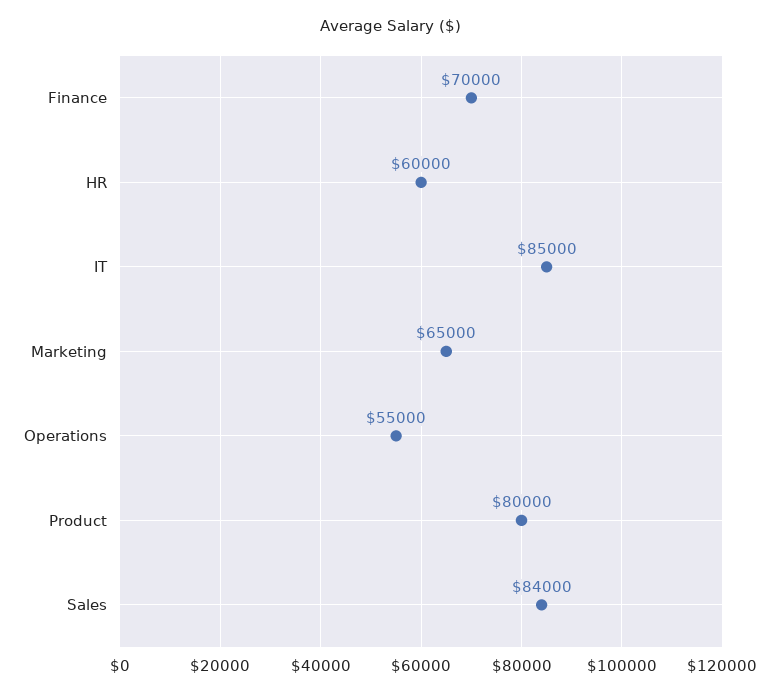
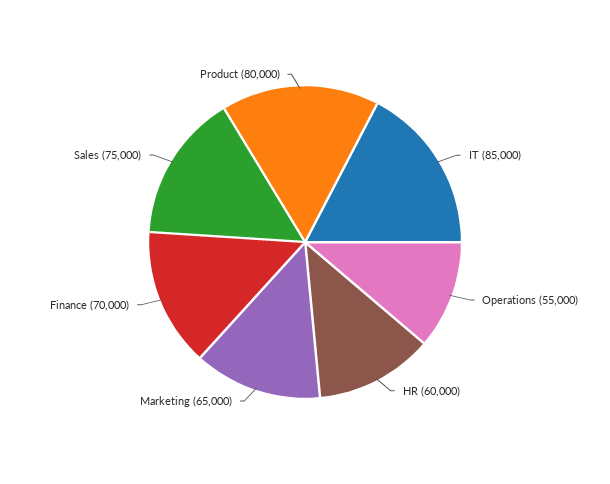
Sales: 84000 -> 75000

